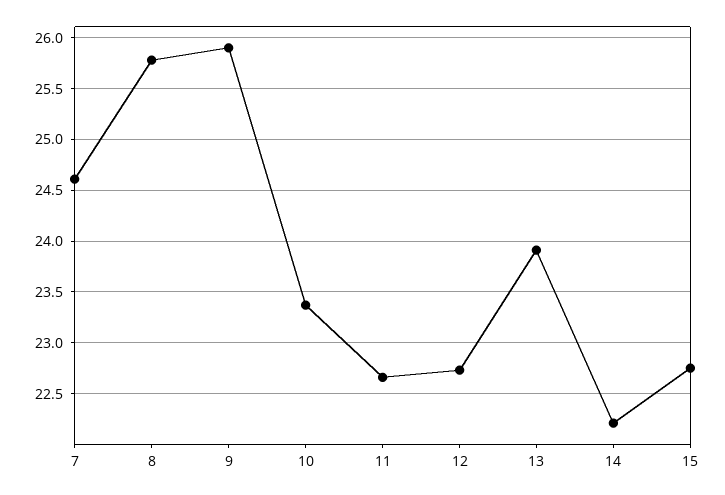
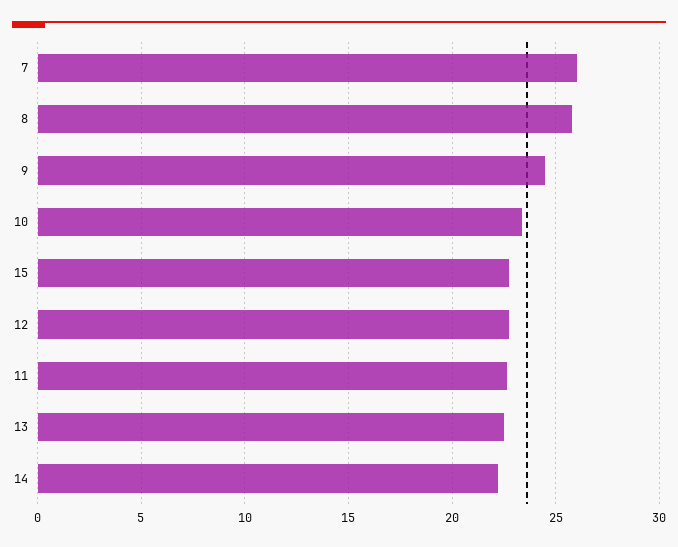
7: 24.6 -> 26
9: 25.9 -> 24.5
13: 23.9 -> 22.5

